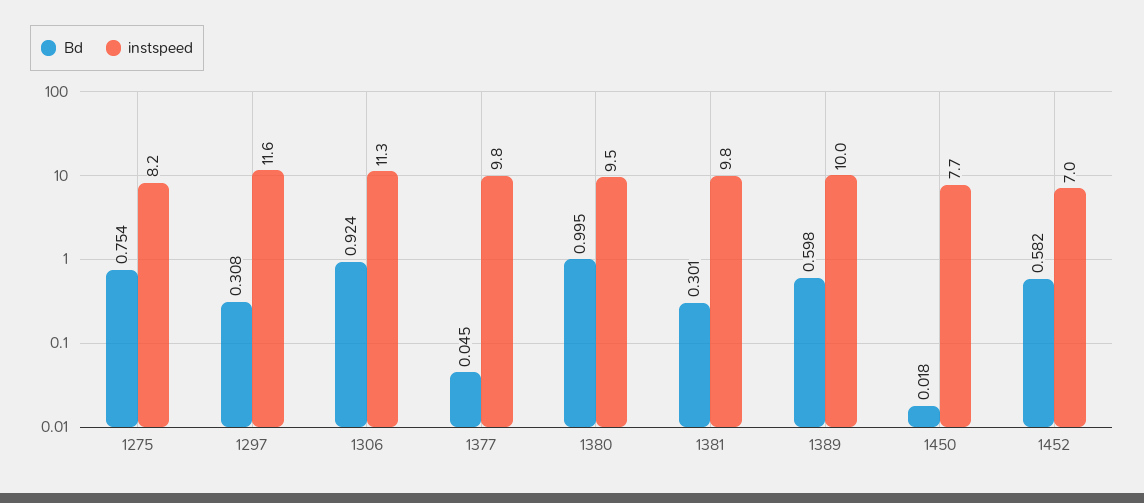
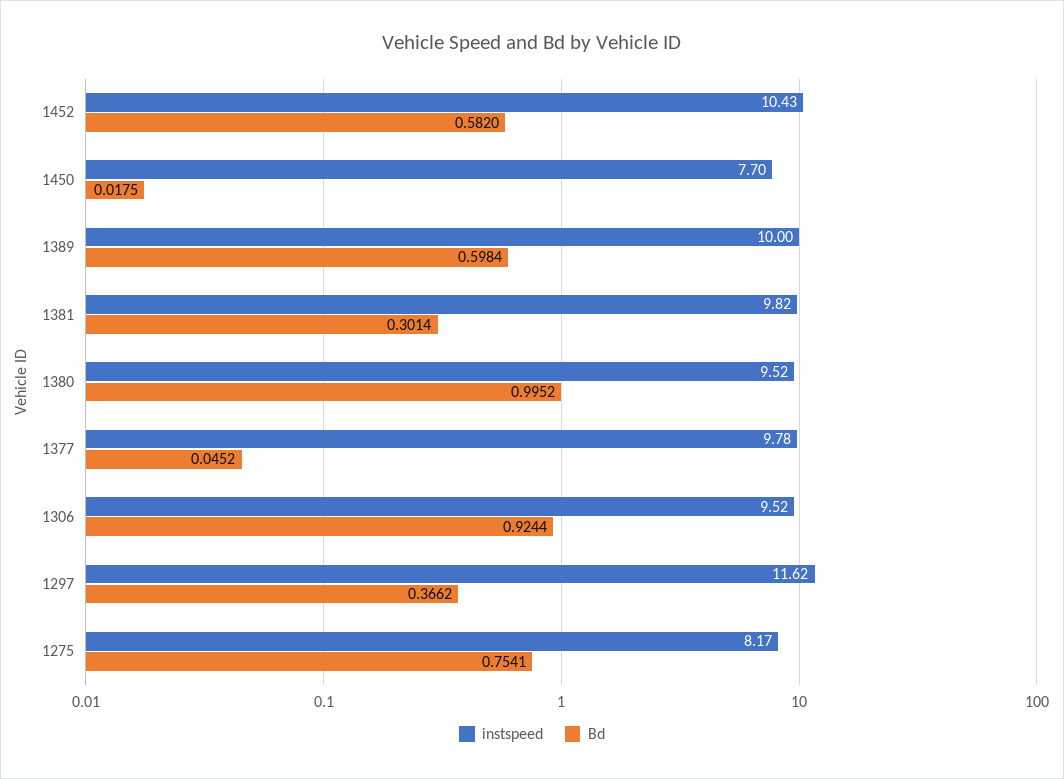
Bd, 1297: 0.308 -> 0.3662
instspeed, 1306: 11.3 -> 9.52
instspeed, 1452: 7 -> 10.43

